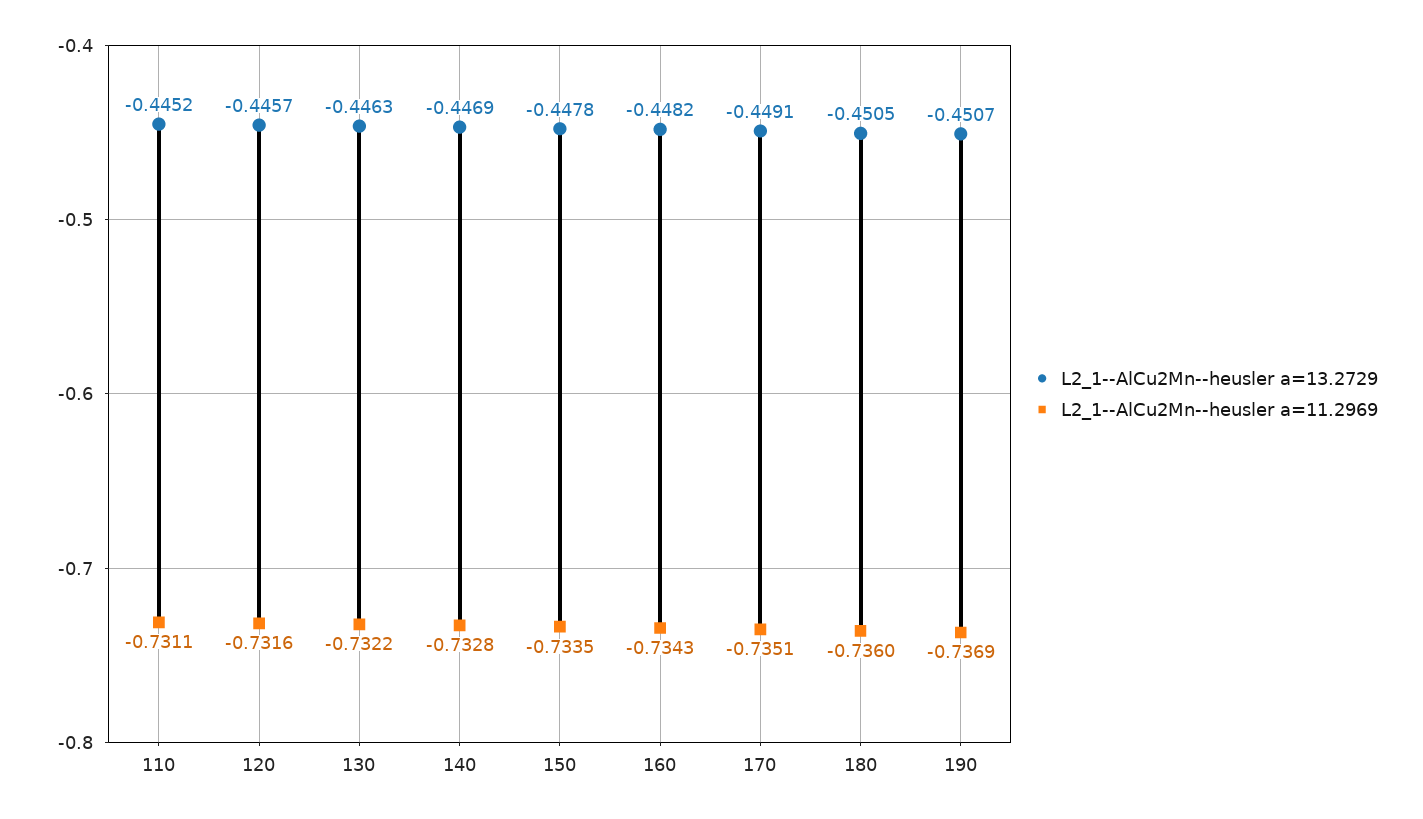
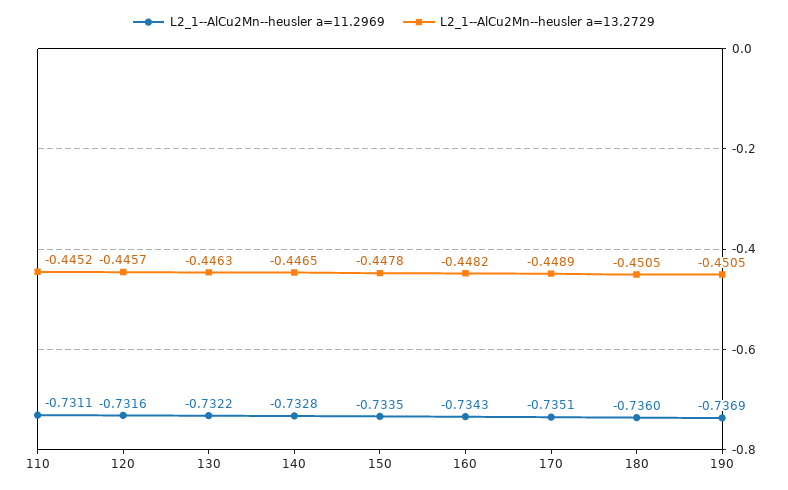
L2_1--AlCu2Mn--heusler a=13.2729, 140: -0.4469 -> -0.4465
L2_1--AlCu2Mn--heusler a=13.2729, 170: -0.4491 -> -0.4489
L2_1--AlCu2Mn--heusler a=13.2729, 190: -0.4507 -> -0.4505

